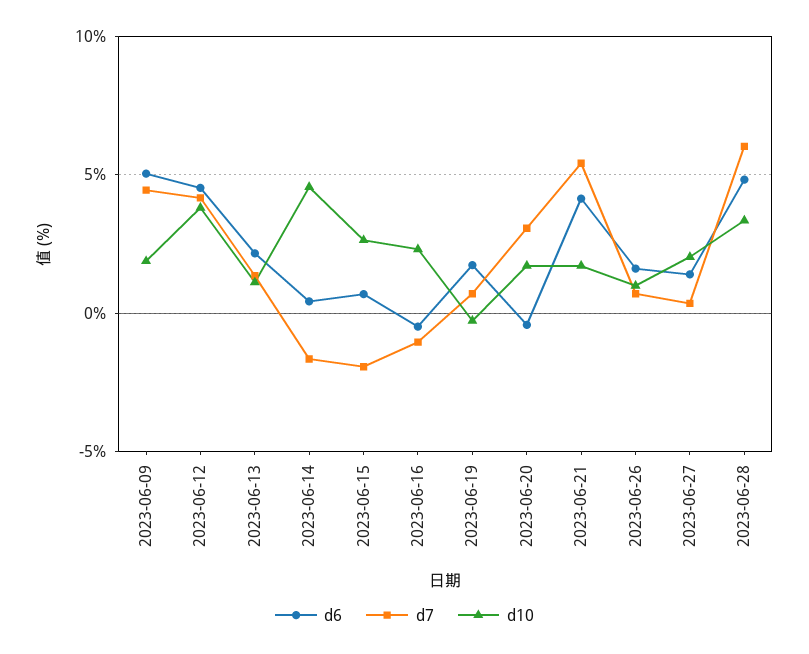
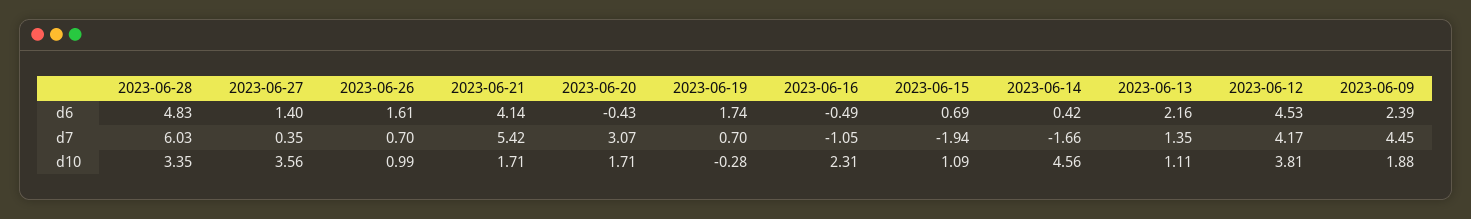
d6, 2023-06-09: 5 -> 2.39
d10, 2023-06-15: 2.5 -> 1.09
d10, 2023-06-27: 2 -> 3.56

